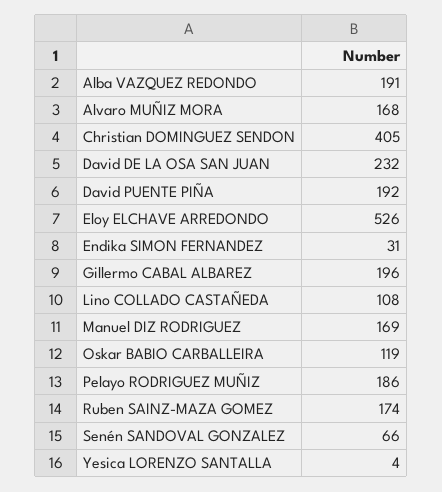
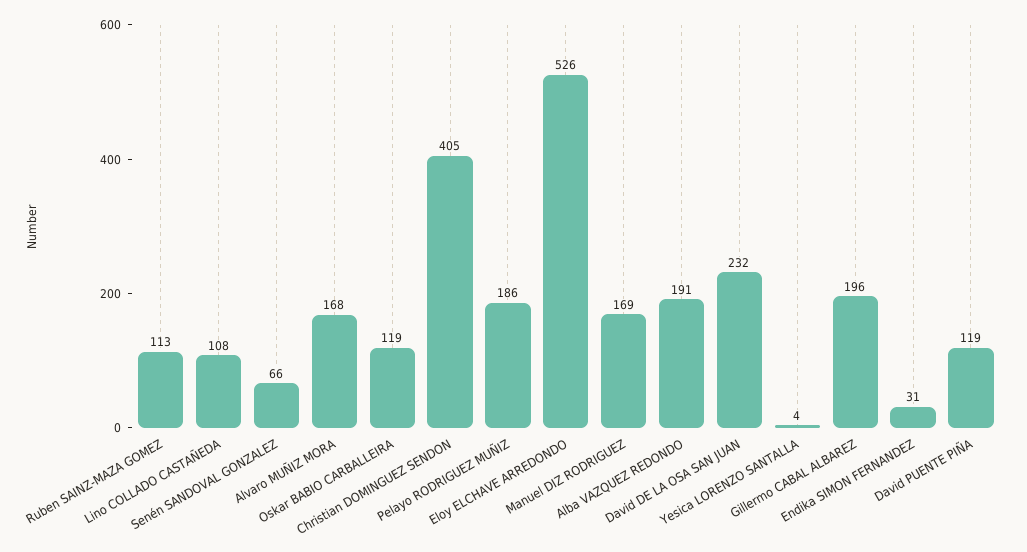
David PUENTE PIÑA: 192 -> 119
Ruben SAINZ-MAZA GOMEZ: 174 -> 113

